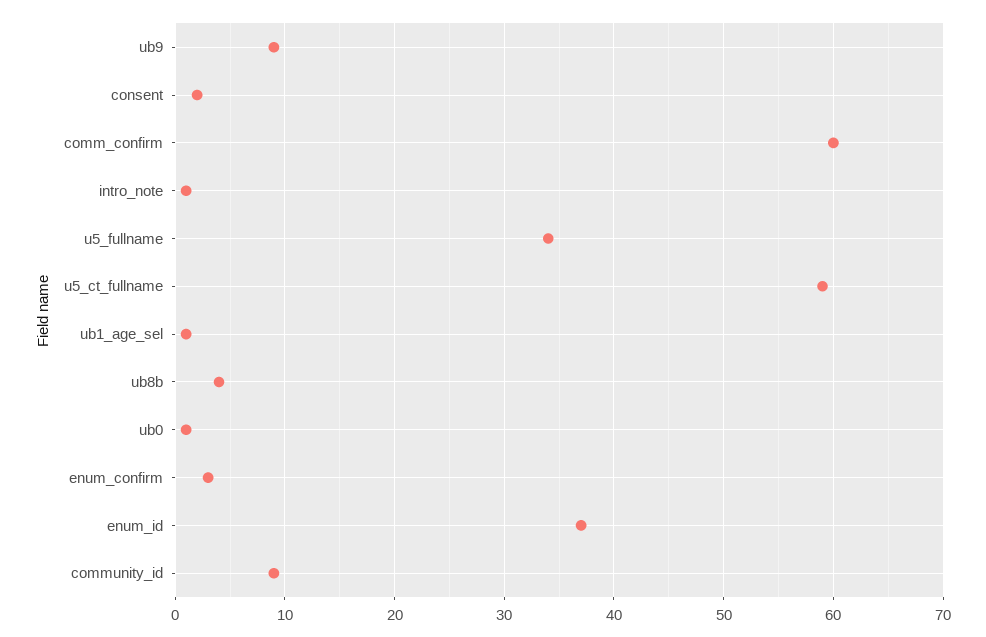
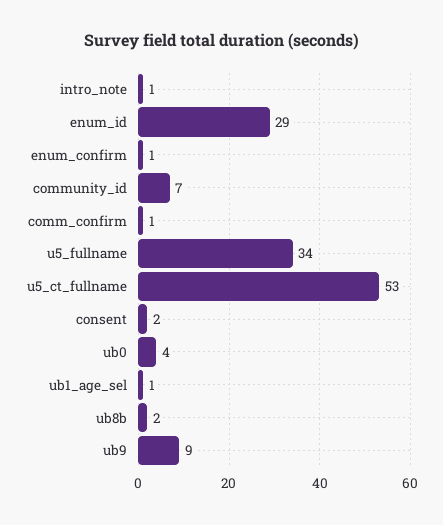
comm_confirm: 60 -> 1
u5_ct_fullname: 59 -> 53
ub8b: 4 -> 2
ub0: 1 -> 4
enum_confirm: 3 -> 1
enum_id: 37 -> 29
community_id: 9 -> 7

